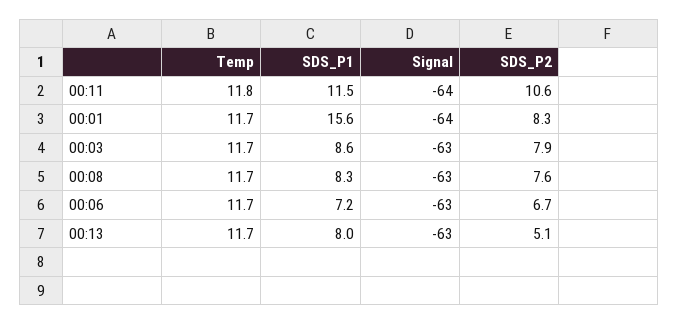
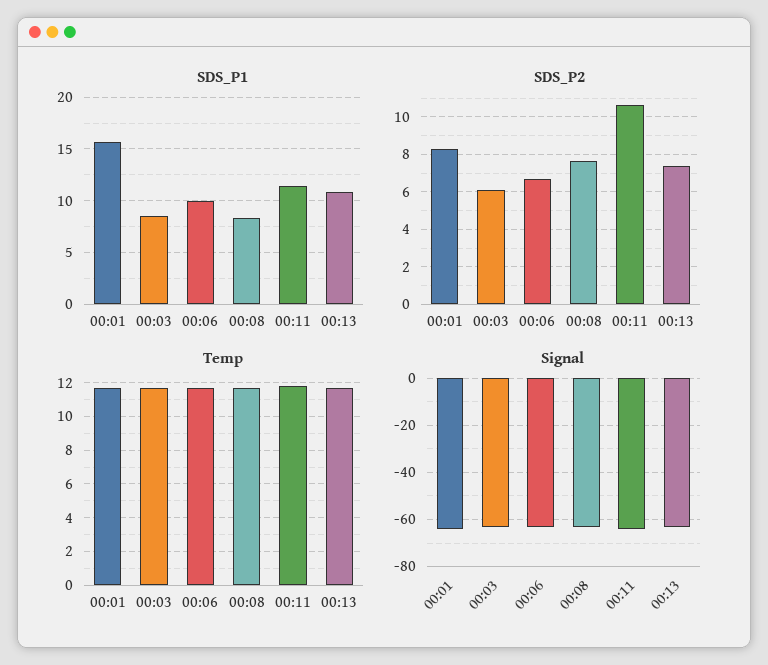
SDS_P2, 00:03: 7.9 -> 6
SDS_P1, 00:06: 7.2 -> 10
SDS_P1, 00:13: 8 -> 11
SDS_P2, 00:13: 5.1 -> 7.5

